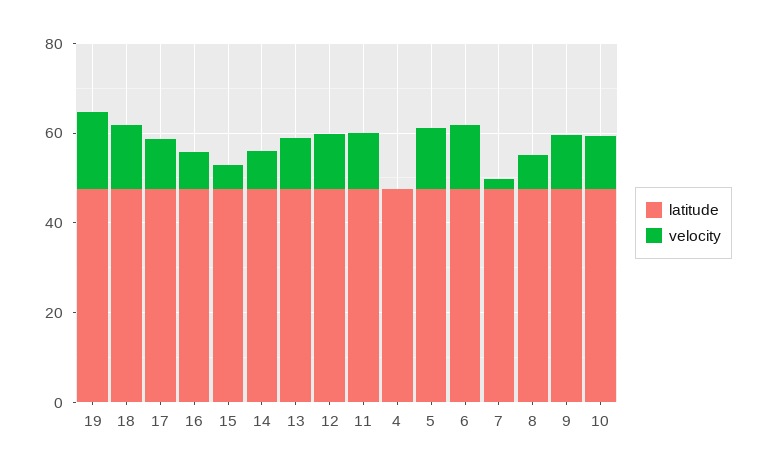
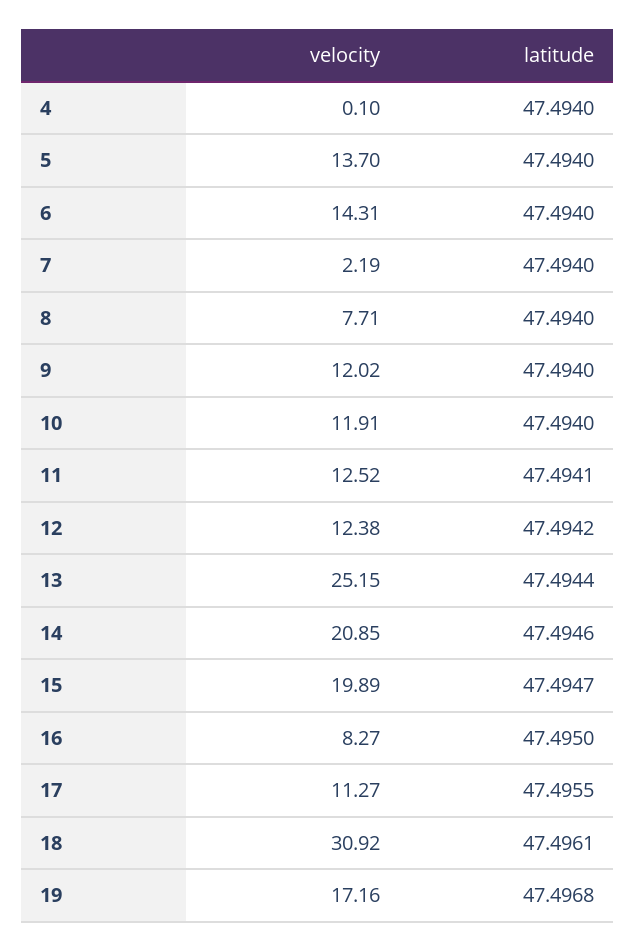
velocity, 18: 15 -> 30.92
velocity, 15: 5 -> 19.89
velocity, 14: 10 -> 20.85
velocity, 13: 10 -> 25.15

